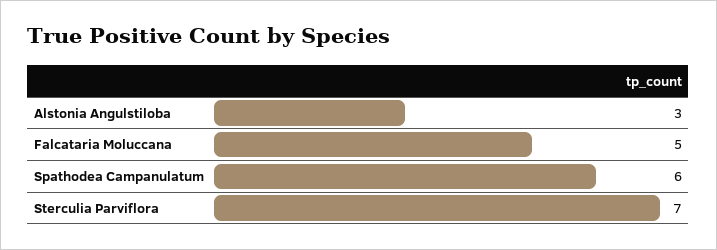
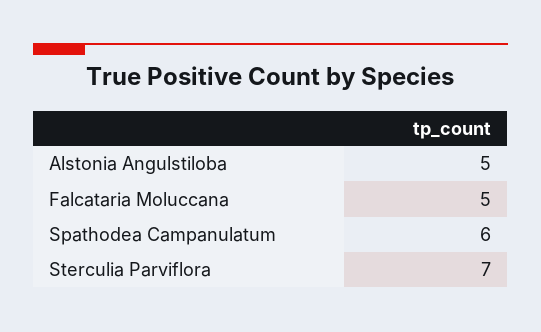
Alstonia Angulstiloba: 3 -> 5

